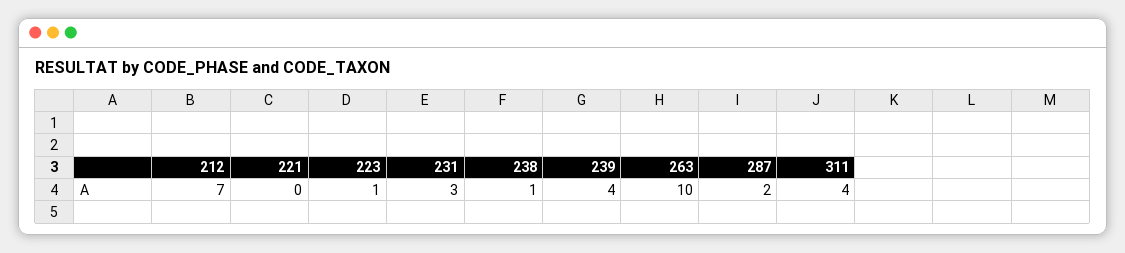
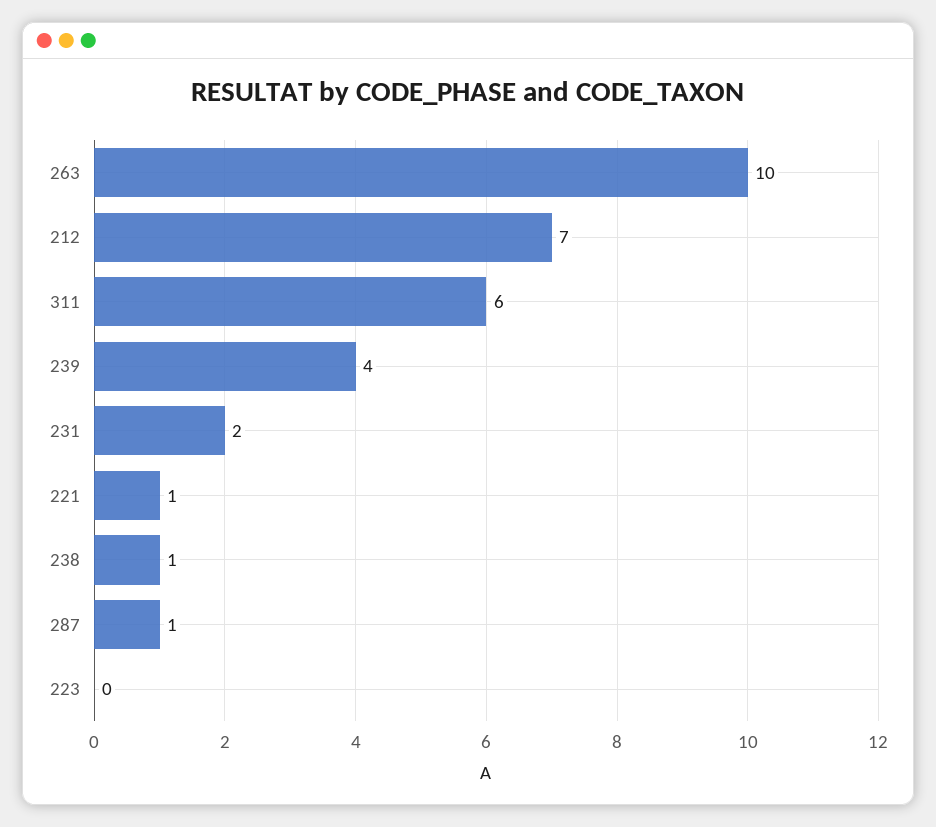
221: 0 -> 1
223: 1 -> 0
231: 3 -> 2
287: 2 -> 1
311: 4 -> 6

